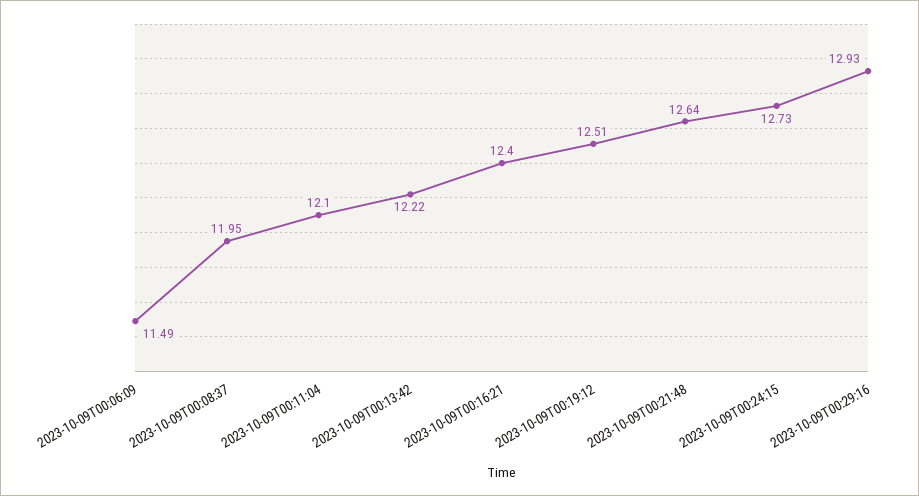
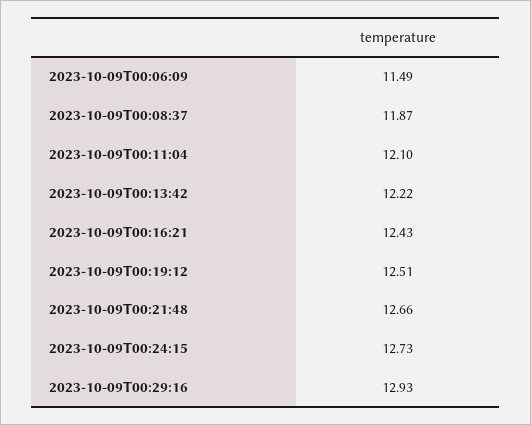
2023-10-09T00:08:37: 11.95 -> 11.87
2023-10-09T00:16:21: 12.4 -> 12.43
2023-10-09T00:21:48: 12.64 -> 12.66

